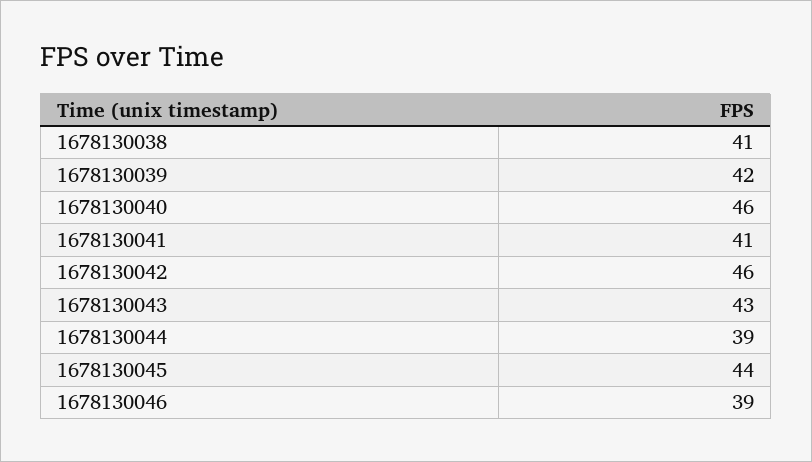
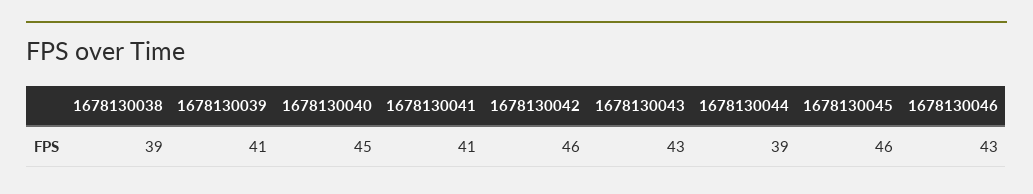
1678130038: 41 -> 39
1678130039: 42 -> 41
1678130040: 46 -> 45
1678130045: 44 -> 46
1678130046: 39 -> 43

